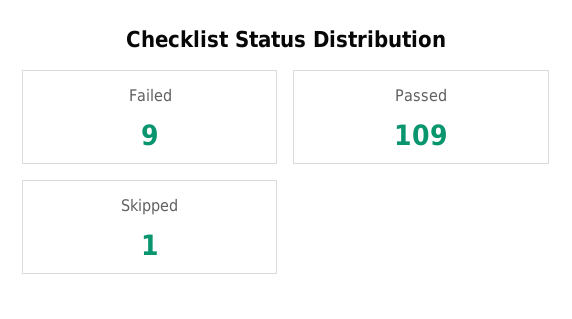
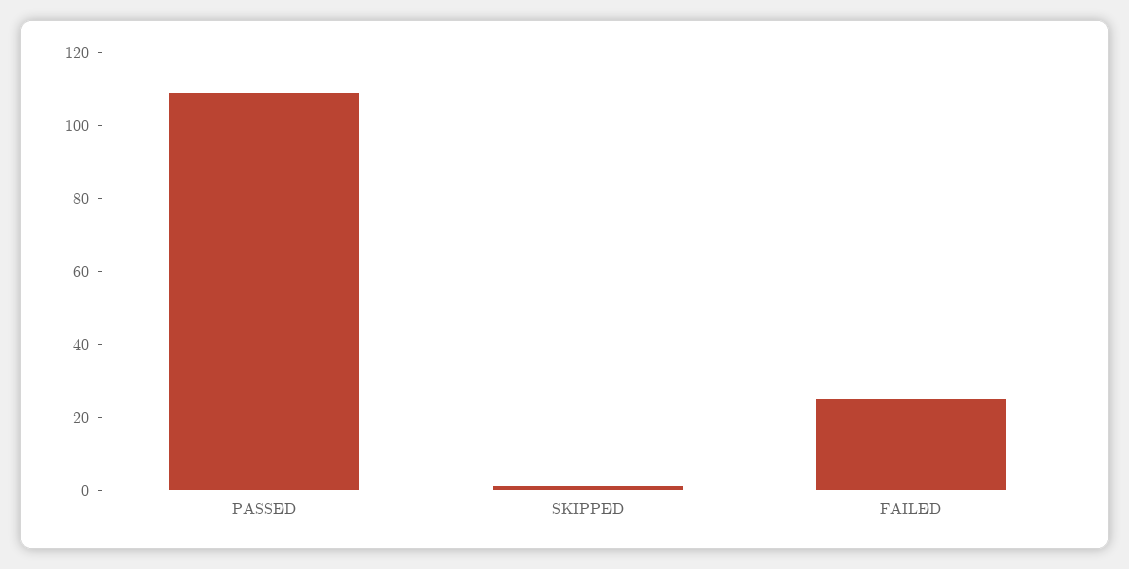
Failed: 9 -> 25

